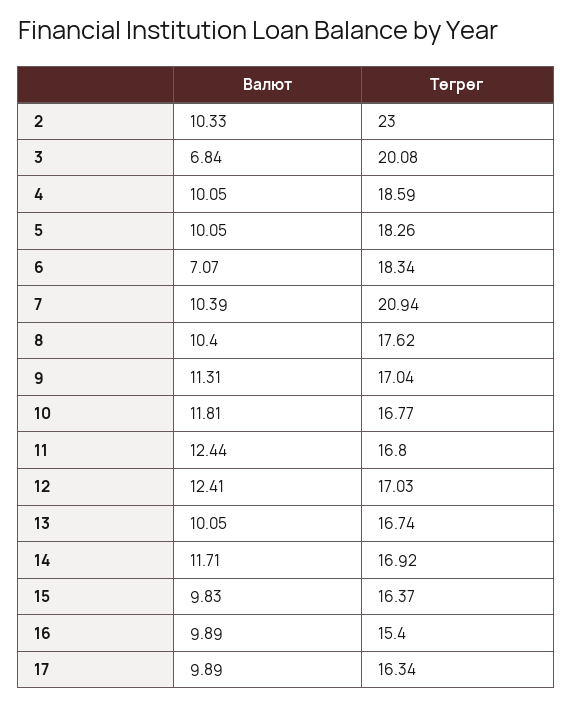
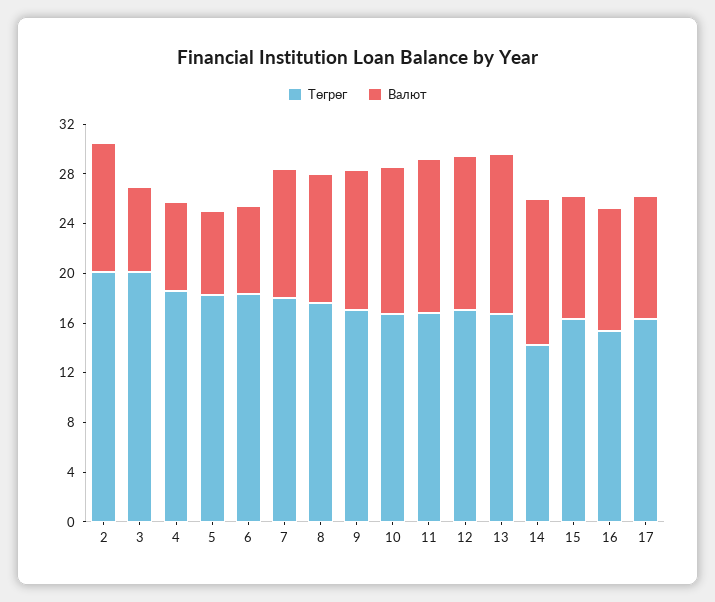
Төгрөг, 2: 23 -> 20
Валют, 4: 10.05 -> 7
Валют, 5: 10.05 -> 7
Төгрөг, 7: 20.94 -> 18
Валют, 13: 10.05 -> 13
Төгрөг, 14: 16.92 -> 14

